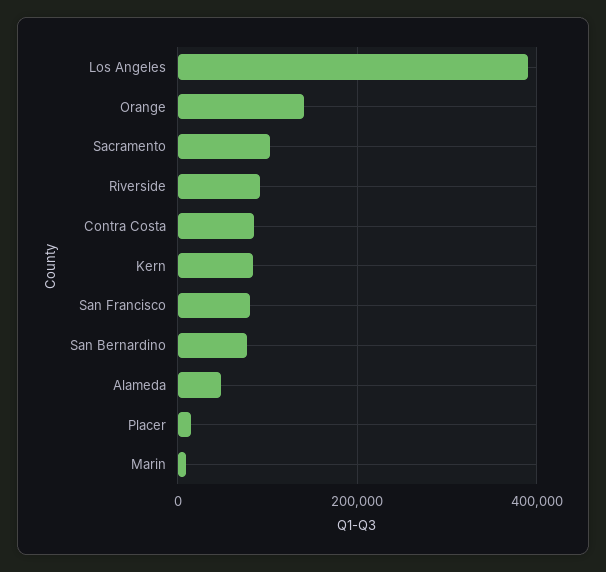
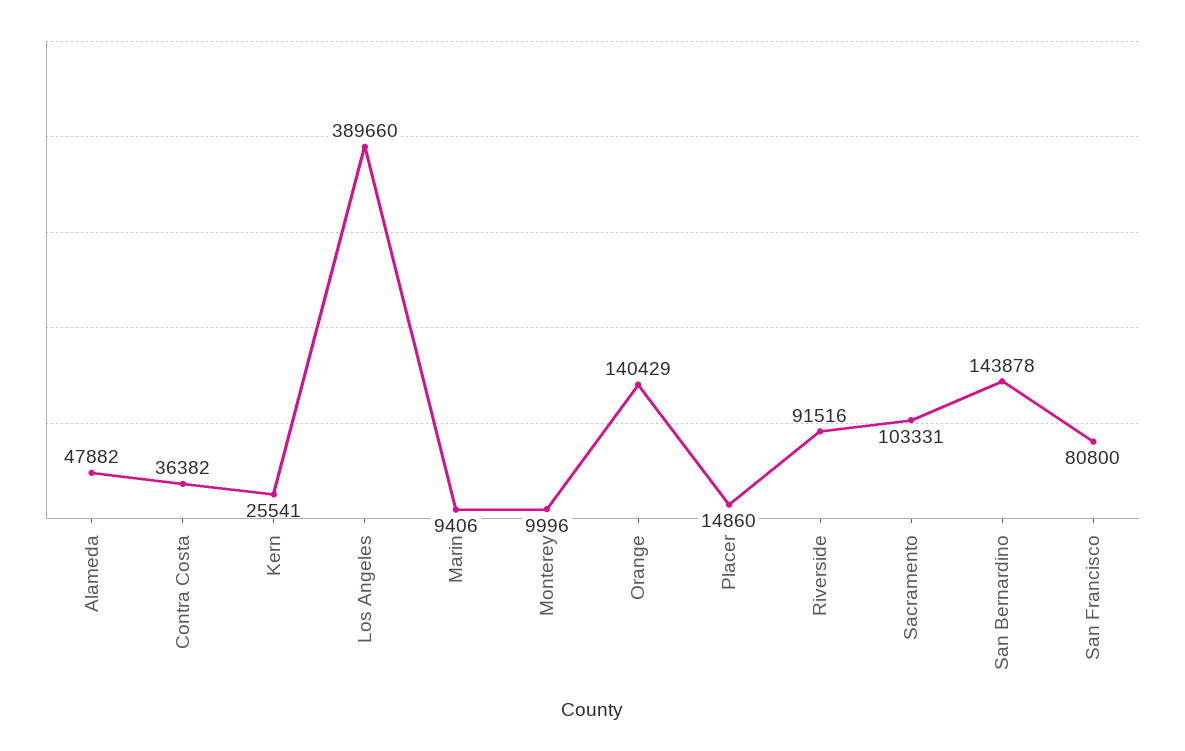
Contra Costa: 80000 -> 36382
Kern: 80000 -> 25541
San Bernardino: 80000 -> 143878
Monterey: none -> 9996

